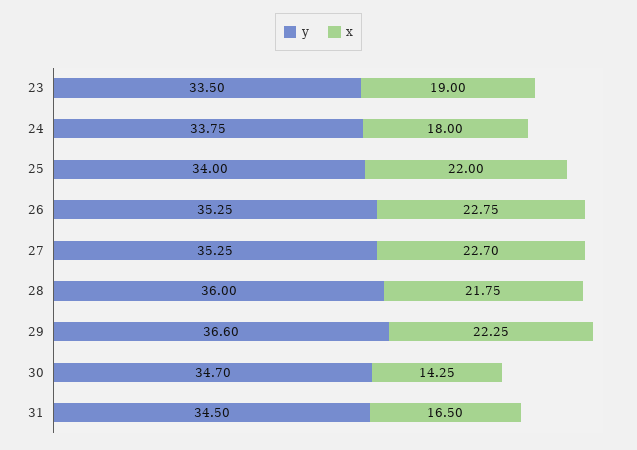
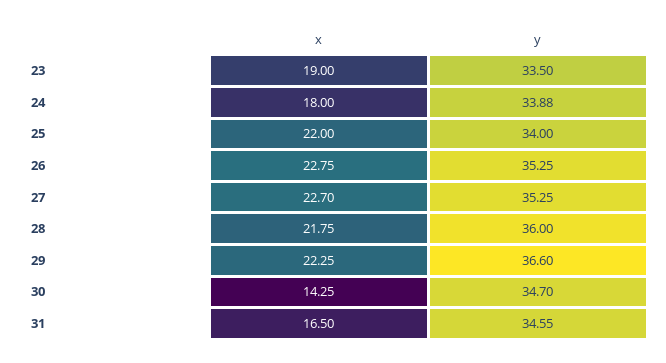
y, 24: 33.75 -> 33.88
y, 31: 34.5 -> 34.55

